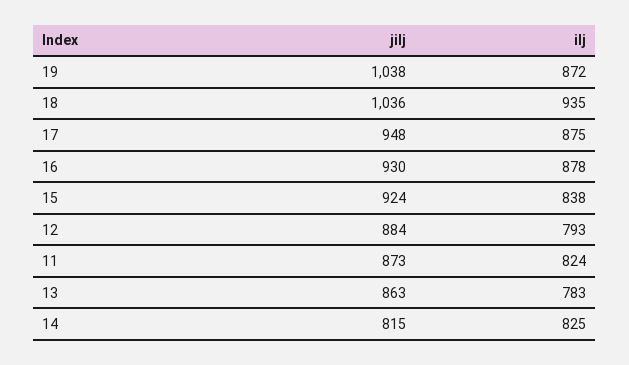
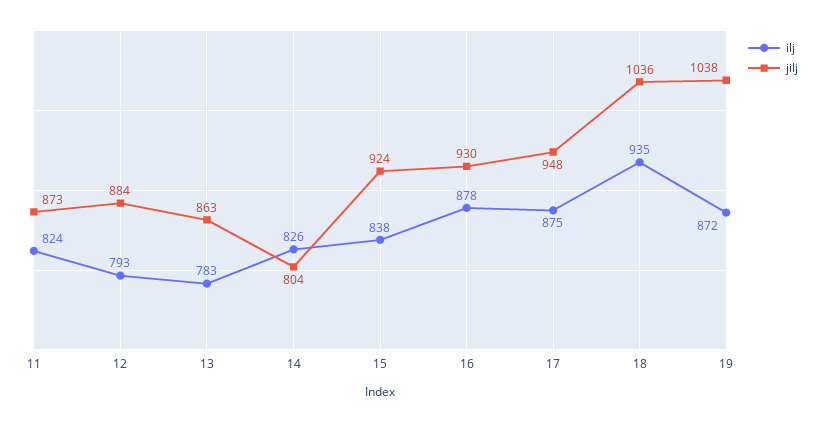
jilj, 14: 815 -> 804
ilj, 14: 825 -> 826

